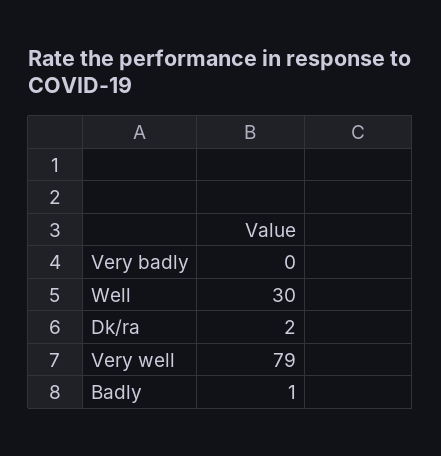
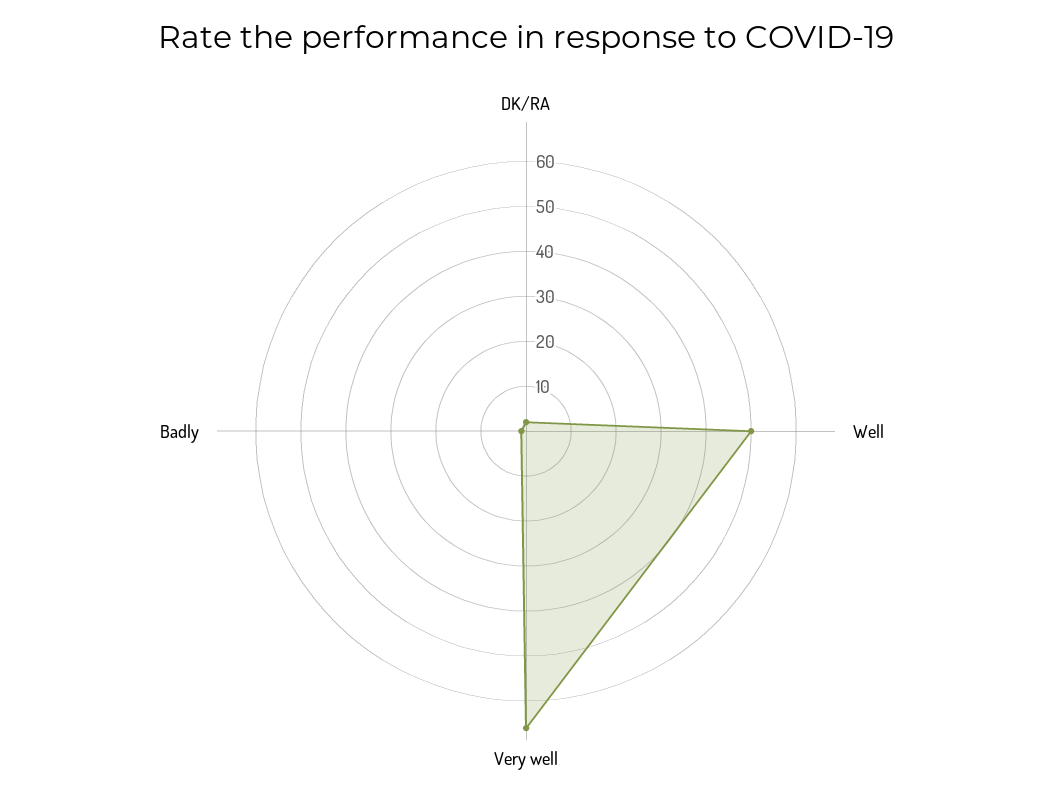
Very badly: 0 -> none
Well: 30 -> 50
Very well: 79 -> 65

